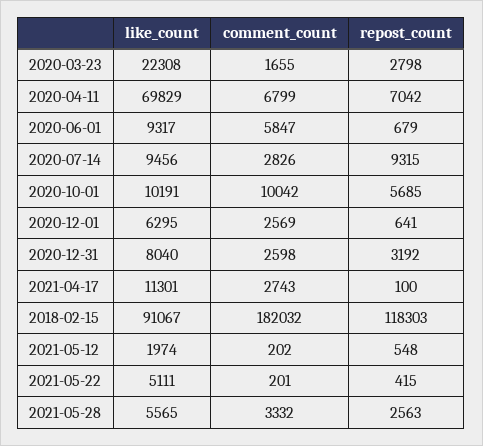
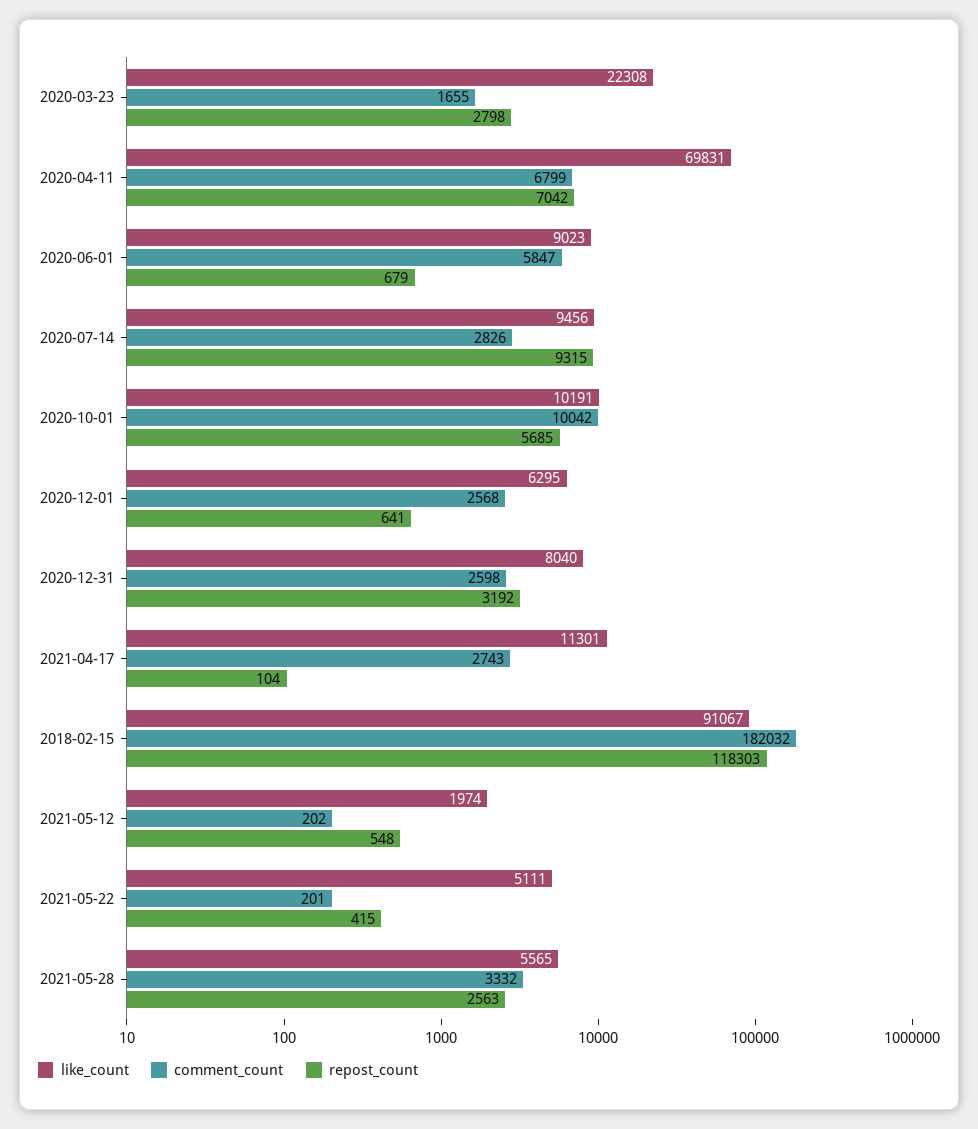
like_count, 2020-04-11: 69829 -> 69831
like_count, 2020-06-01: 9317 -> 9023
comment_count, 2020-12-01: 2569 -> 2568
repost_count, 2021-04-17: 100 -> 104

